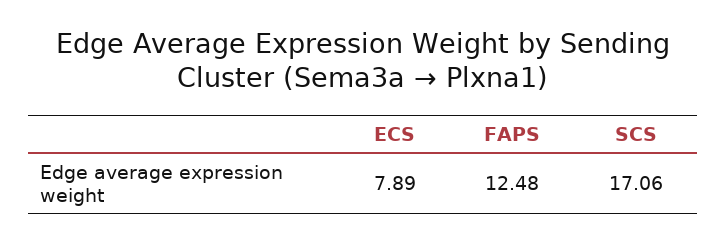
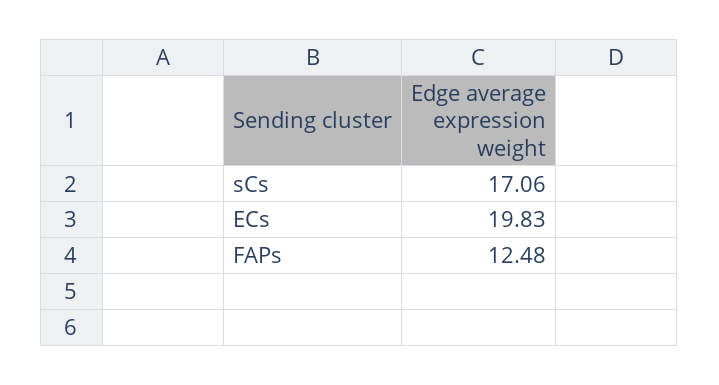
ECS: 7.89 -> 19.83

